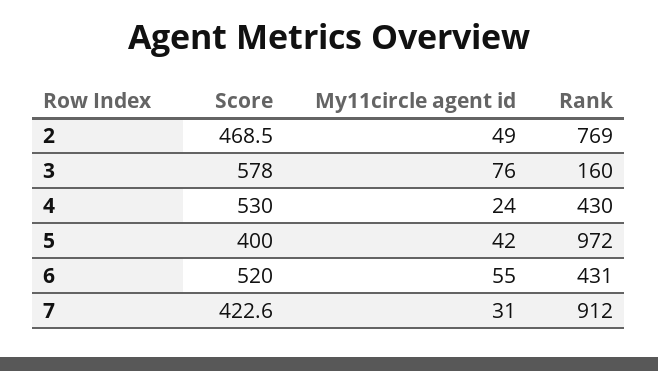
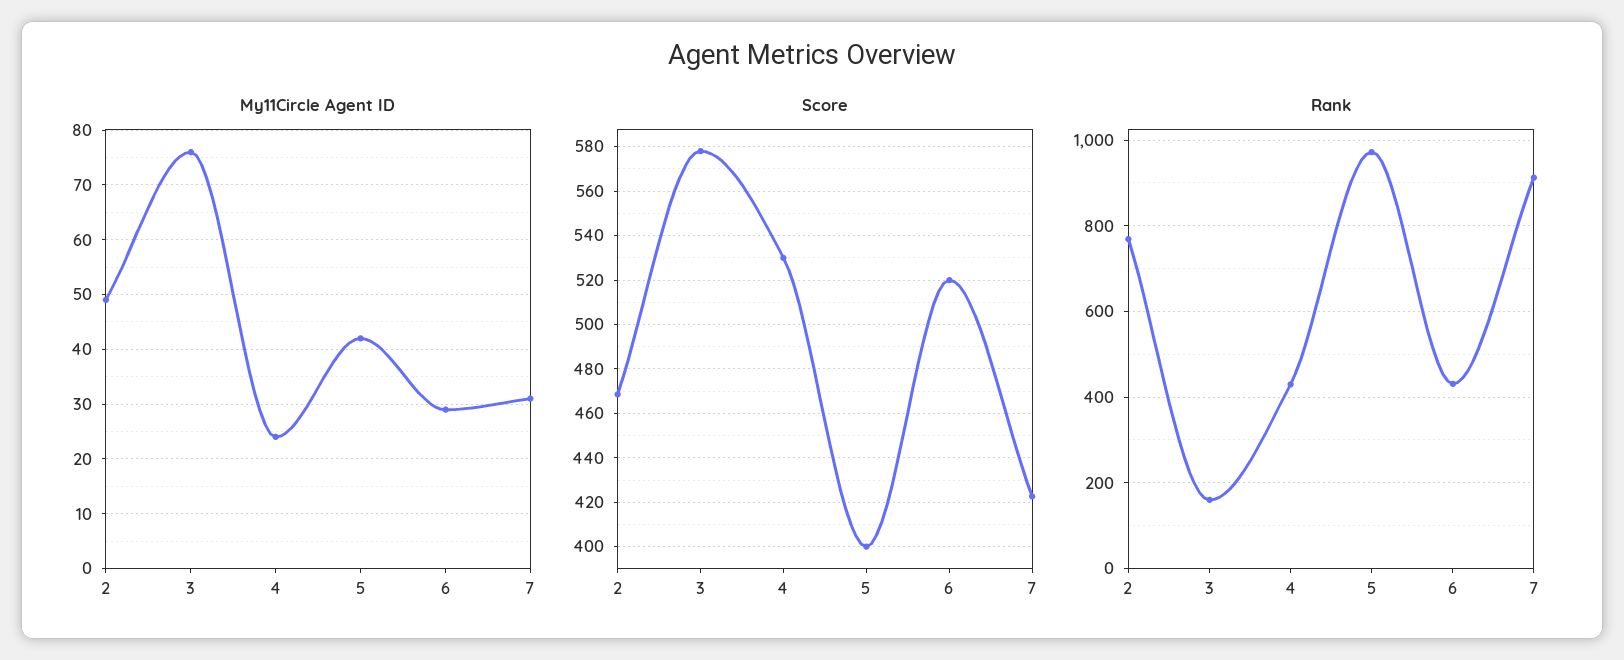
My11circle agent id, 6: 55 -> 30

